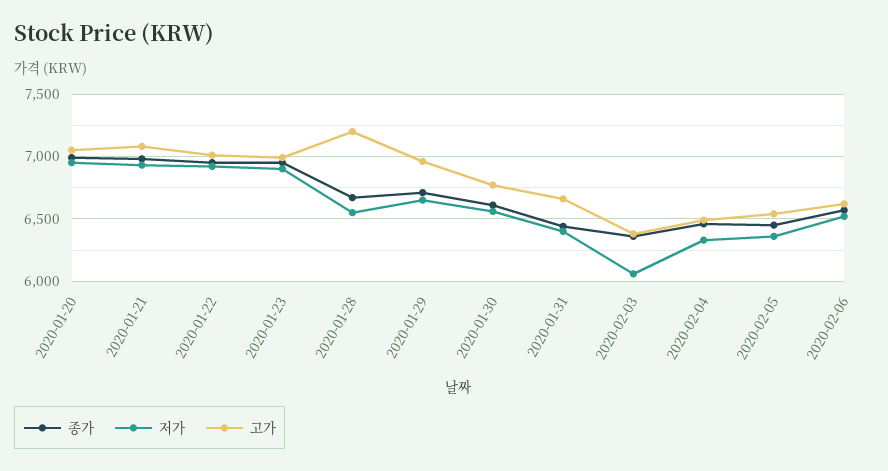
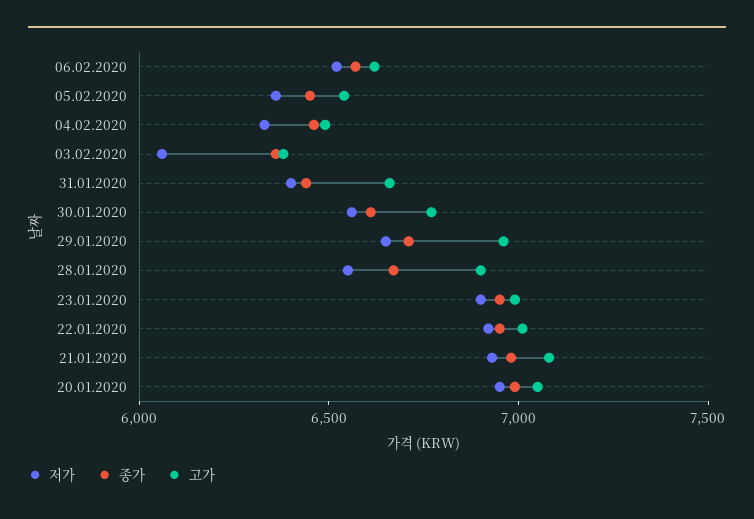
고가, 2020-01-28: 7200 -> 6900

